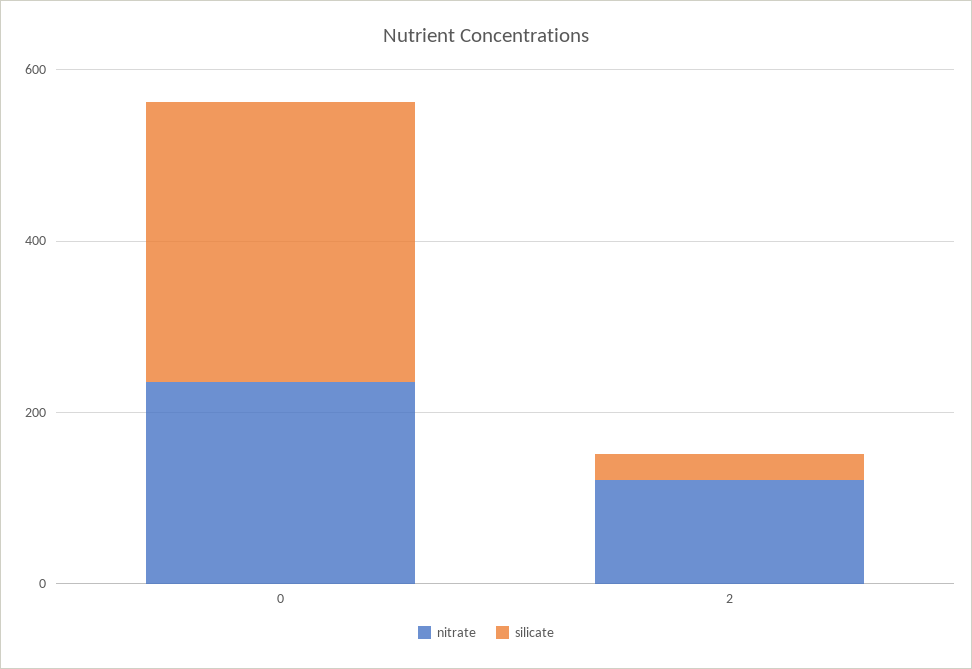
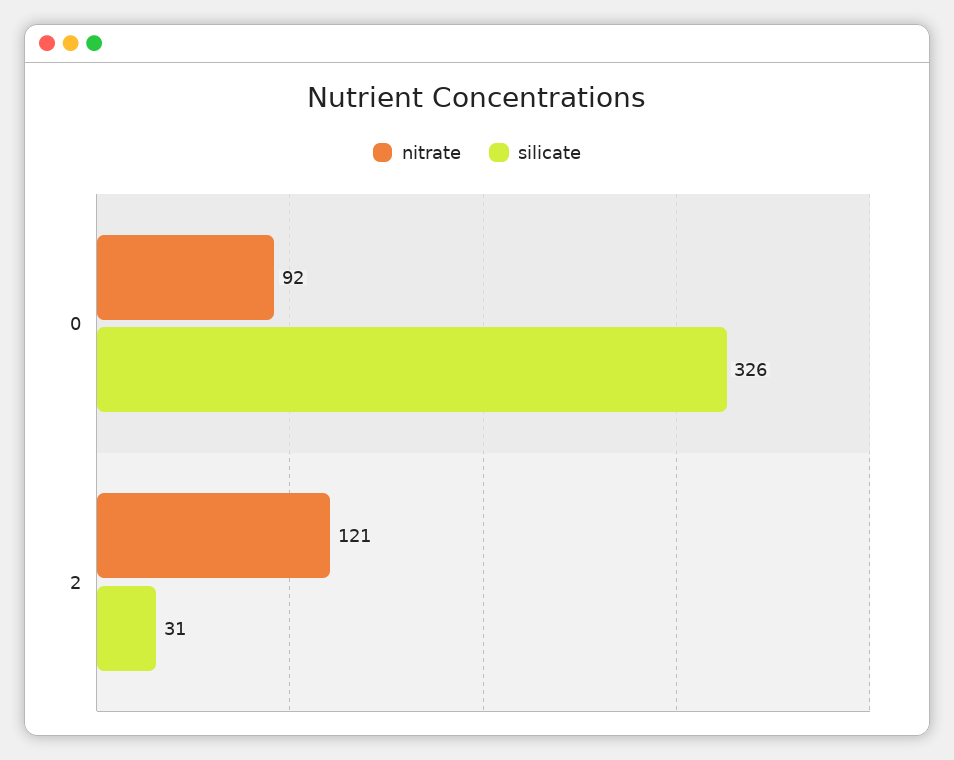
nitrate, 0: 250 -> 92

